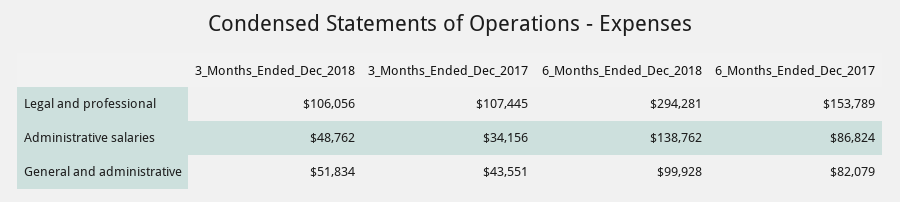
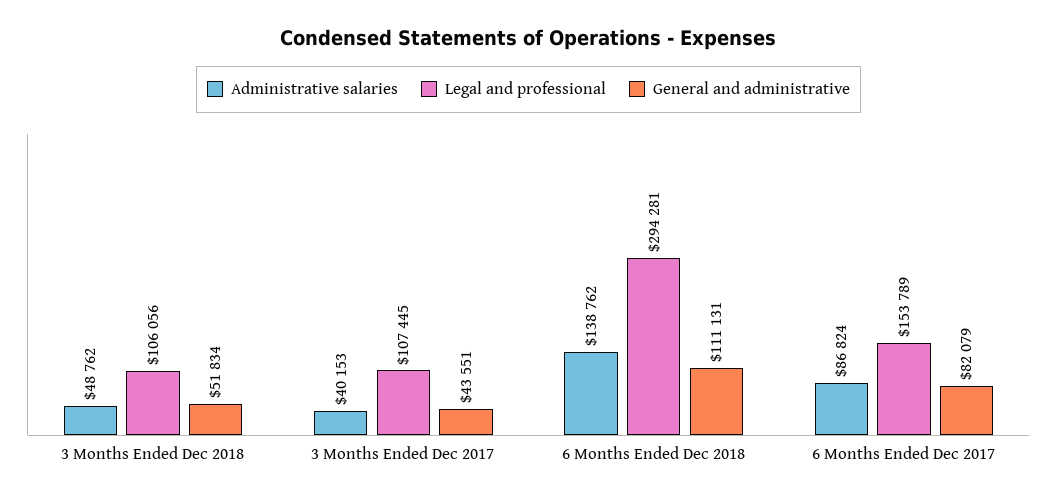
Administrative salaries, 3_Months_Ended_Dec_2017: 34156 -> 40153
General and administrative, 6_Months_Ended_Dec_2018: 99928 -> 111131

